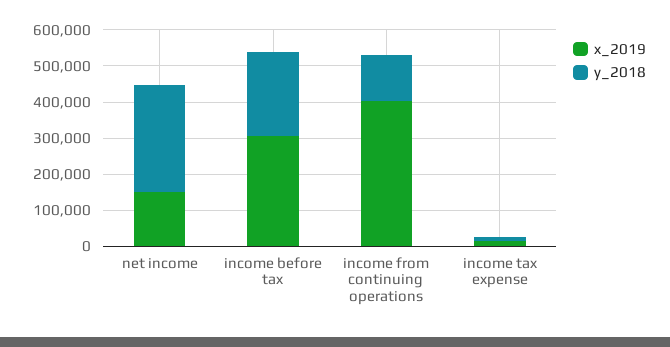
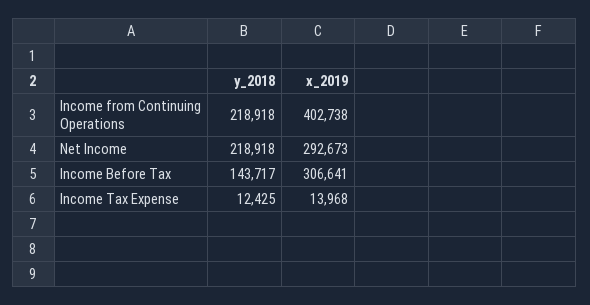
x_2019, net income: 150000 -> 292673
y_2018, net income: 300000 -> 218918
y_2018, income before tax: 225000 -> 143717
y_2018, income from continuing operations: 125000 -> 218918

